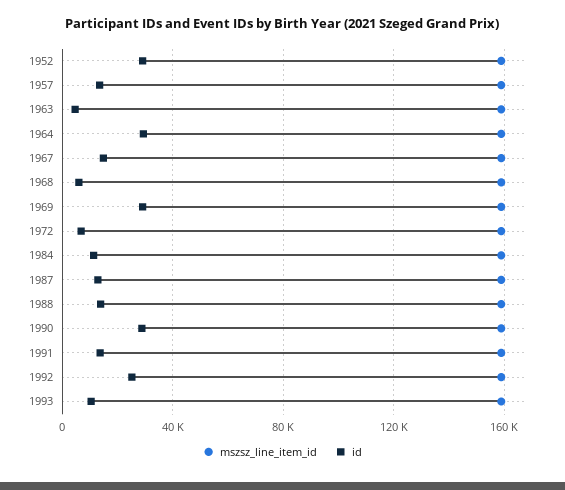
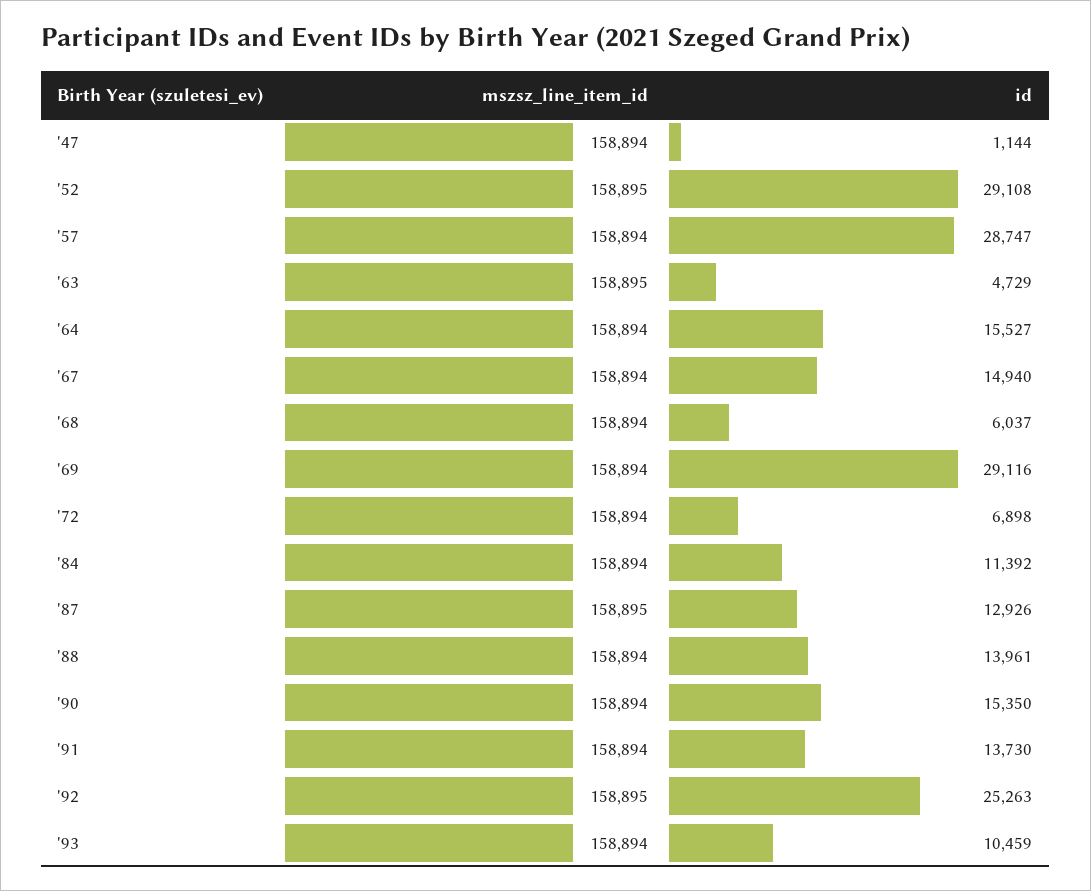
id, 1957: 15000 -> 28747
id, 1964: 30000 -> 15527
id, 1990: 30000 -> 15350
mszsz_line_item_id, '47: none -> 158894
id, '47: none -> 1144

